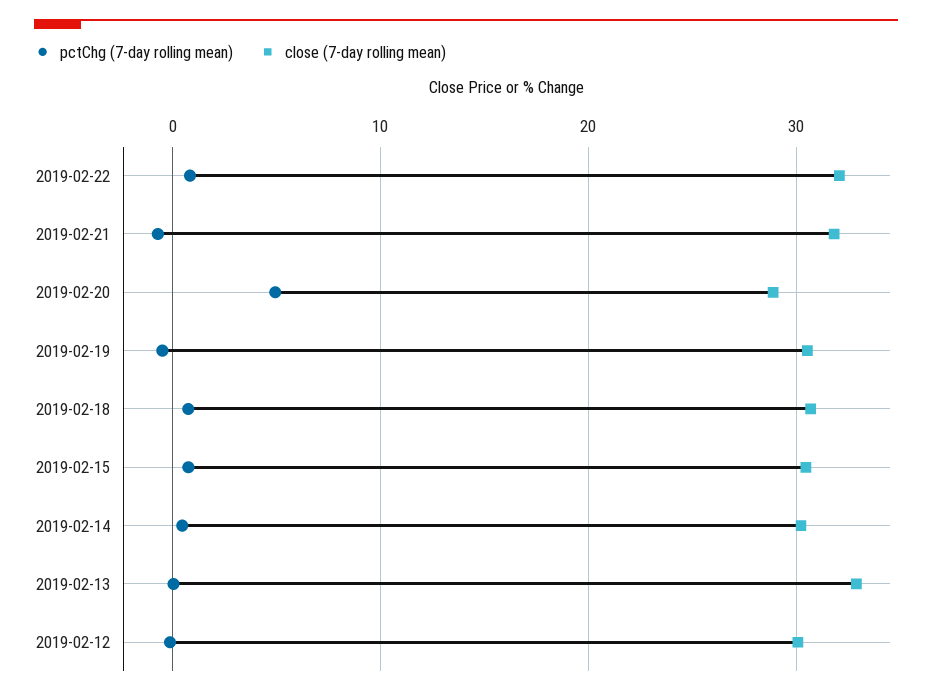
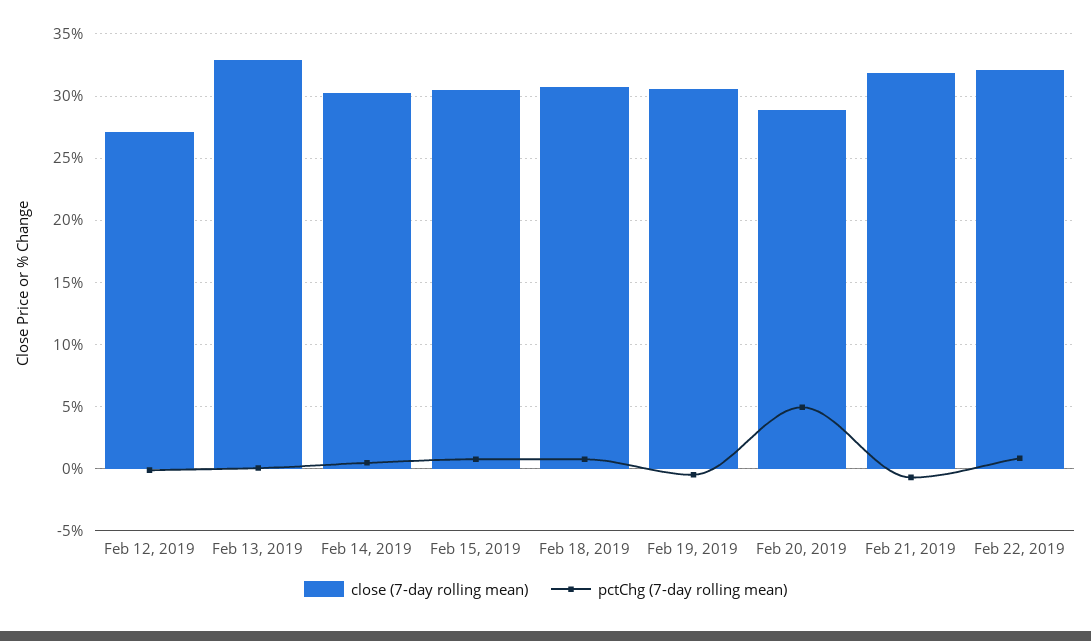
close (7-day rolling mean), 2019-02-12: 30 -> 27

